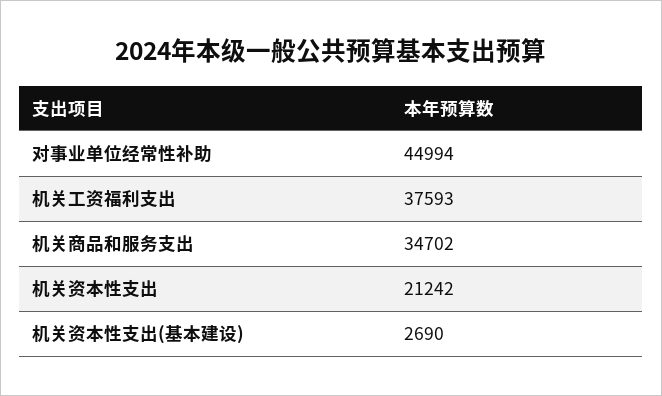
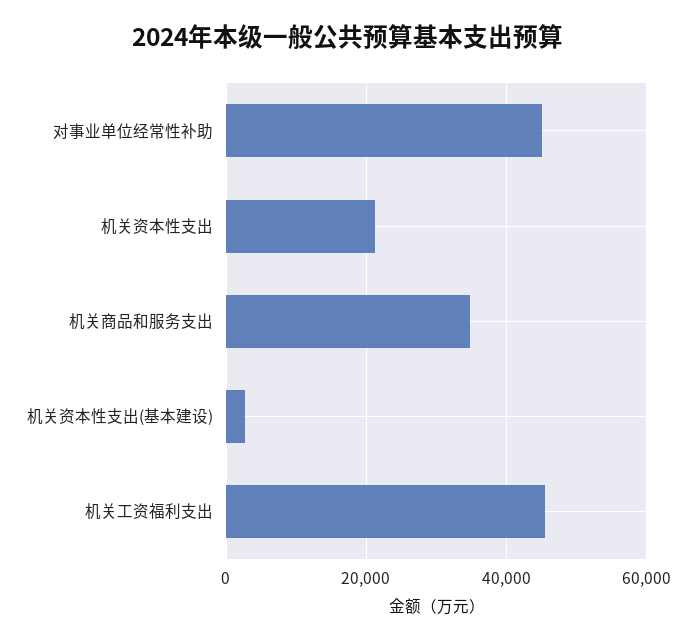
机关工资福利支出: 37593 -> 46000

